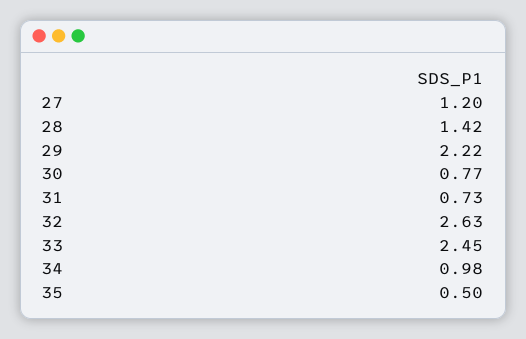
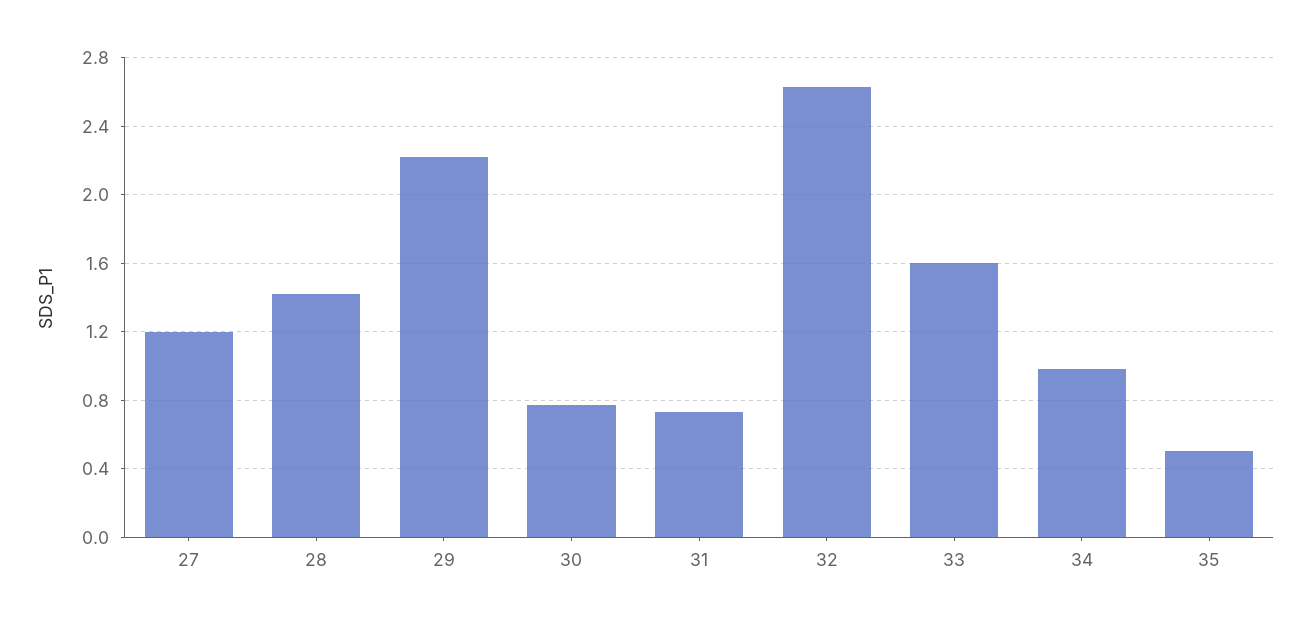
33: 2.45 -> 1.6

